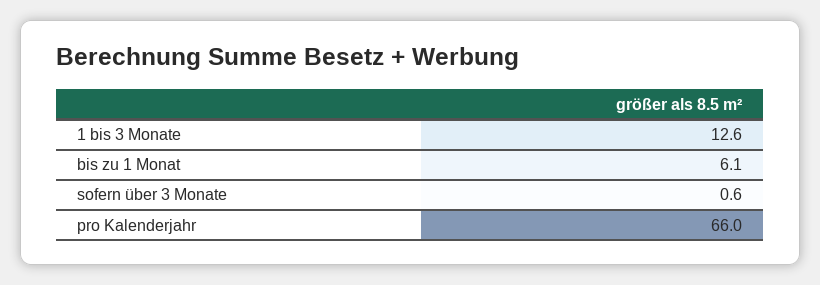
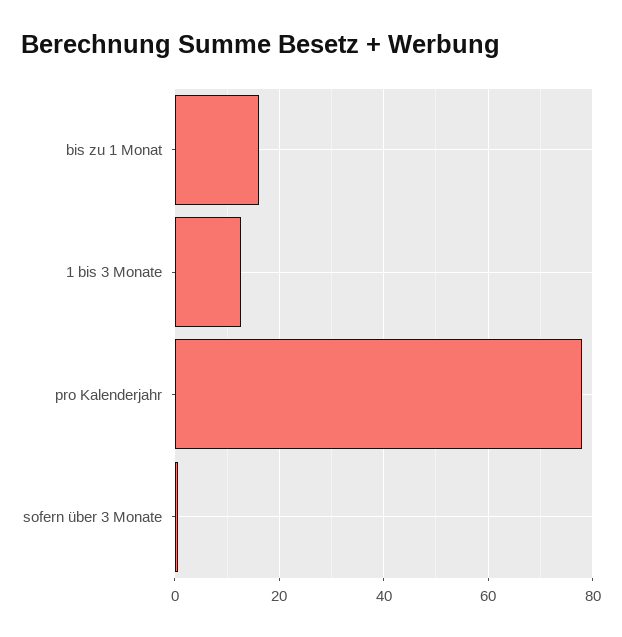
bis zu 1 Monat: 6.1 -> 16
pro Kalenderjahr: 66 -> 78

